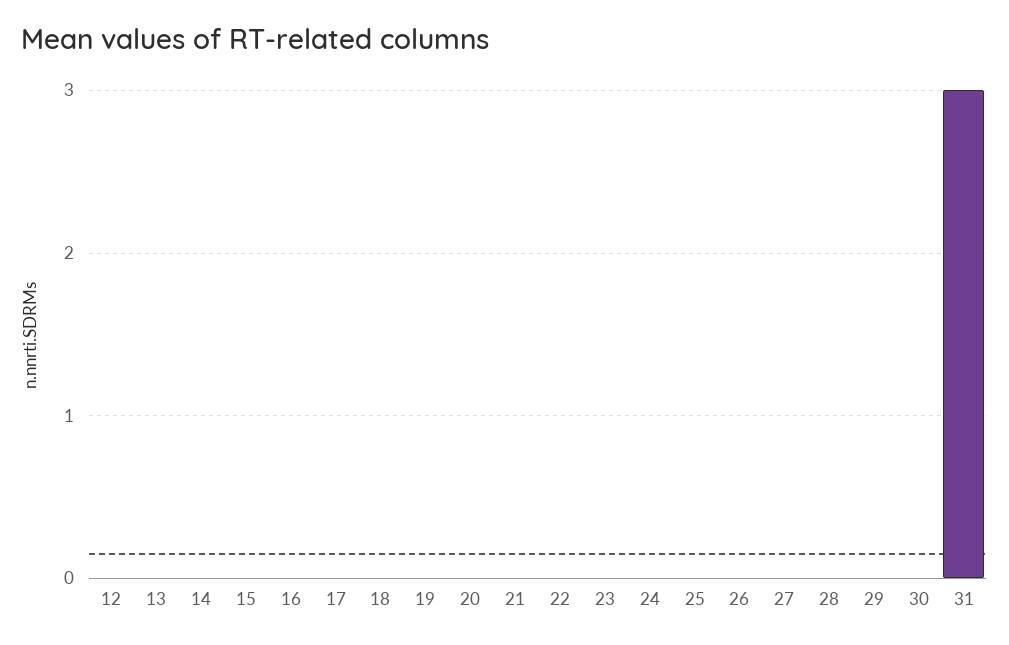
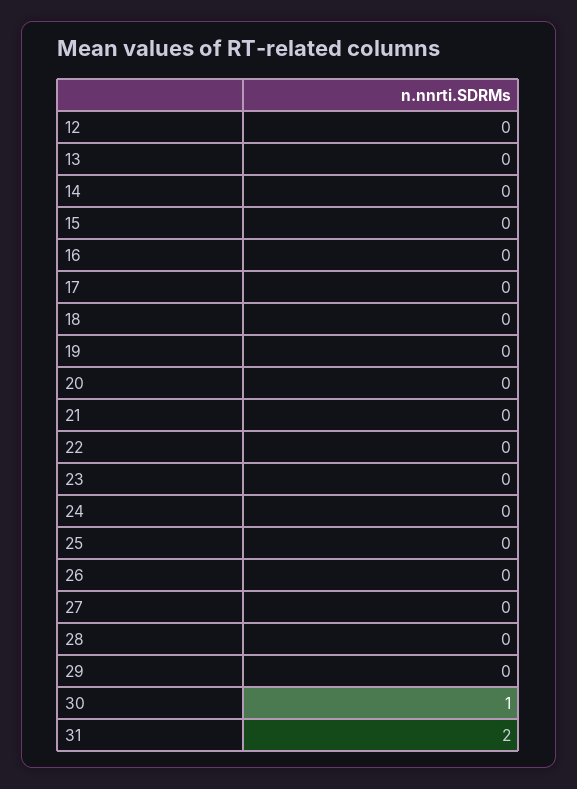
30: 0 -> 1
31: 3 -> 2

